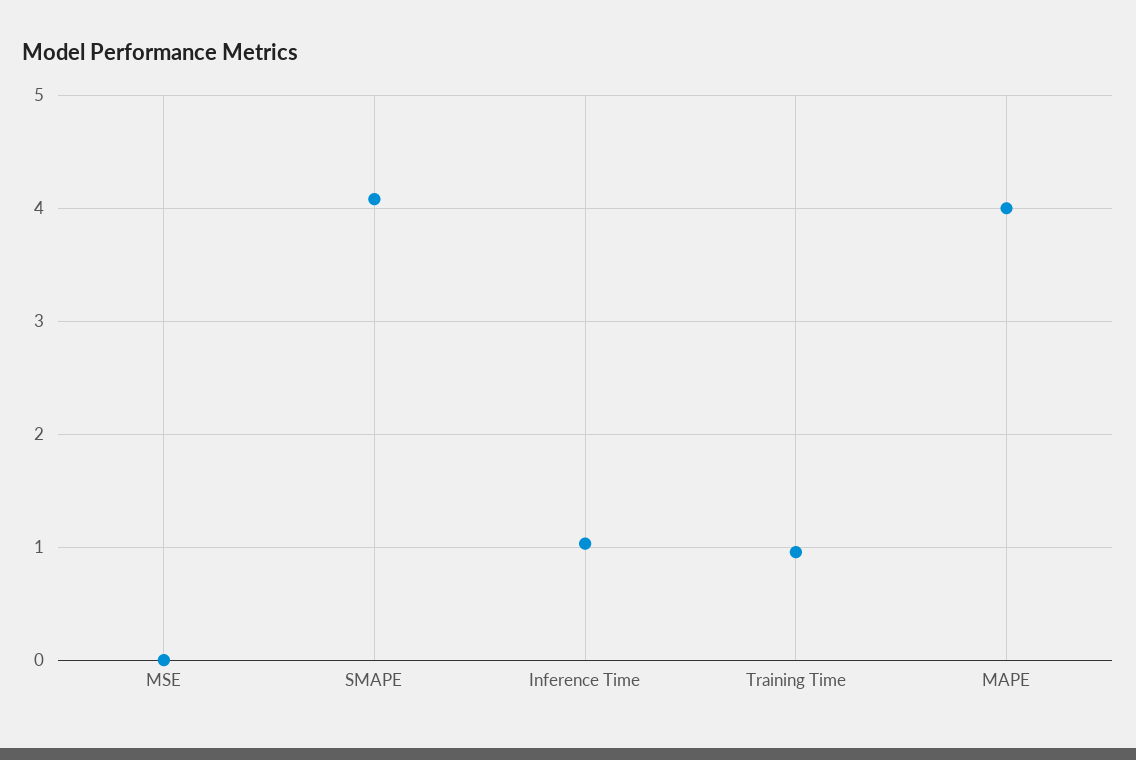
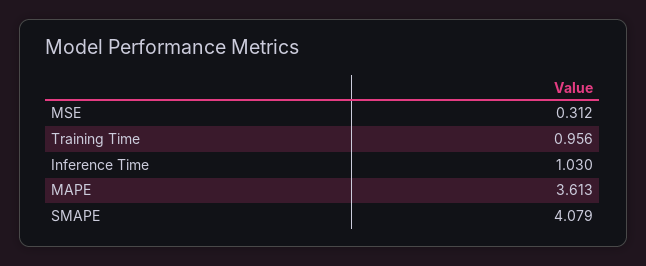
MSE: 0 -> 0.312
MAPE: 4 -> 3.613

